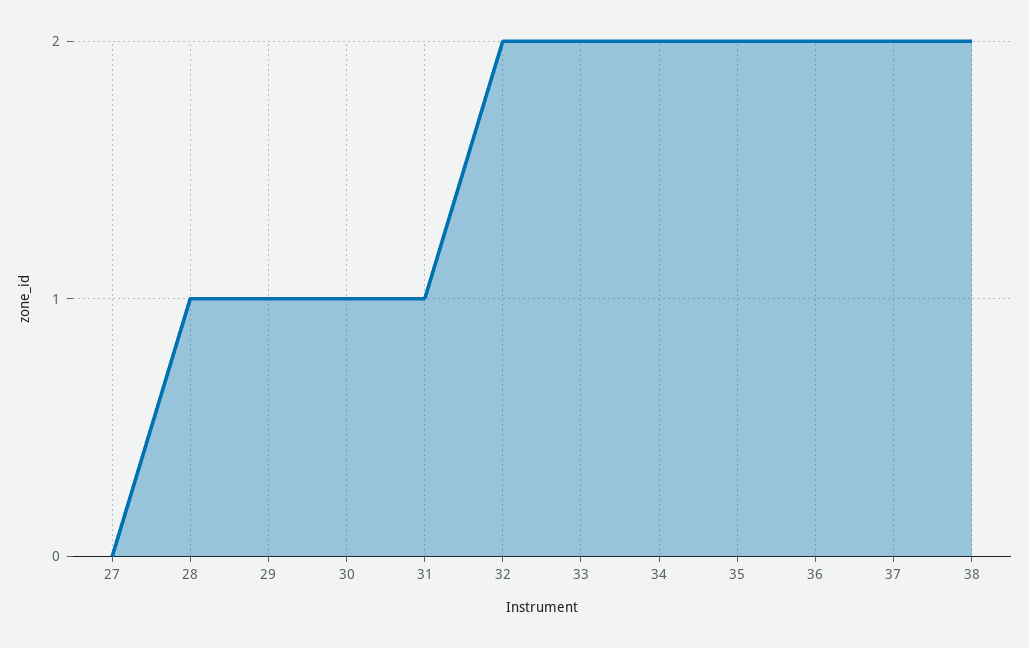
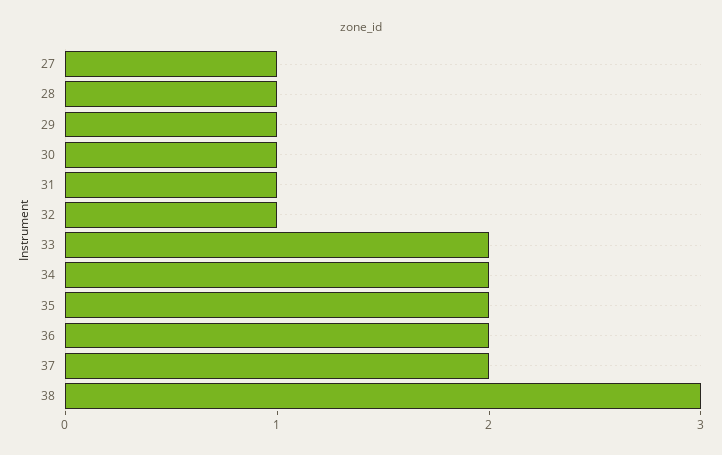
27: 0 -> 1
32: 2 -> 1
38: 2 -> 3

